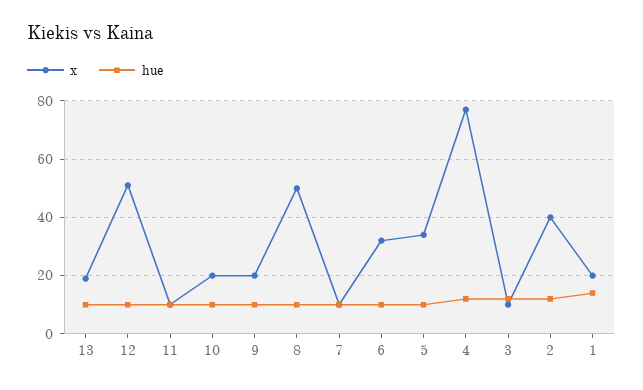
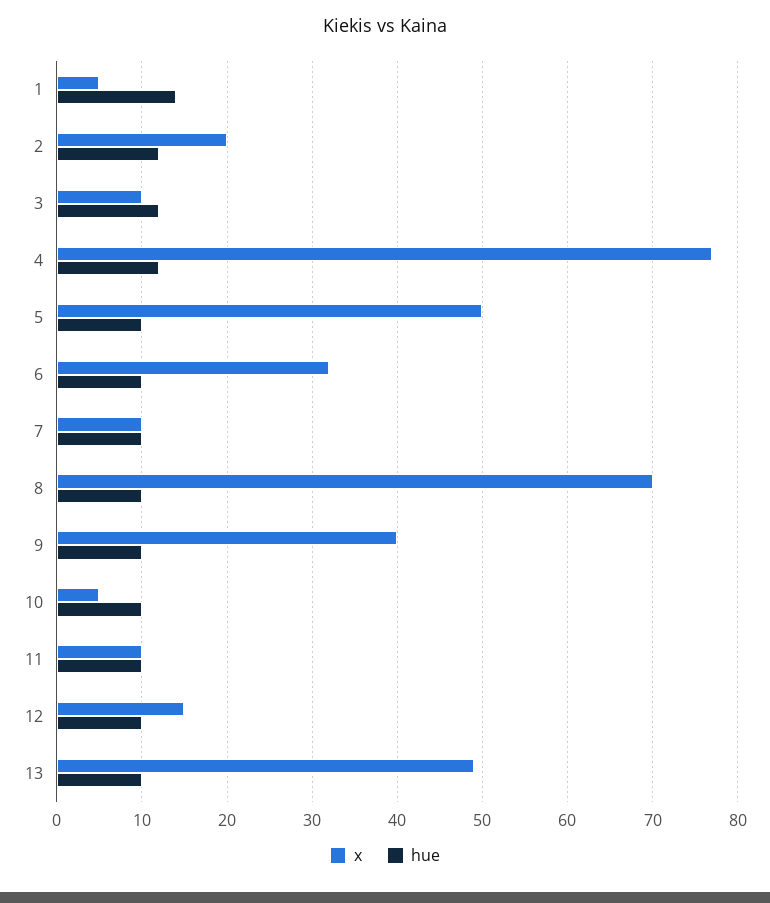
x, 13: 20 -> 49
x, 12: 50 -> 15
x, 10: 20 -> 5
x, 9: 20 -> 40
x, 8: 50 -> 70
x, 5: 35 -> 50
x, 2: 40 -> 20
x, 1: 20 -> 5

